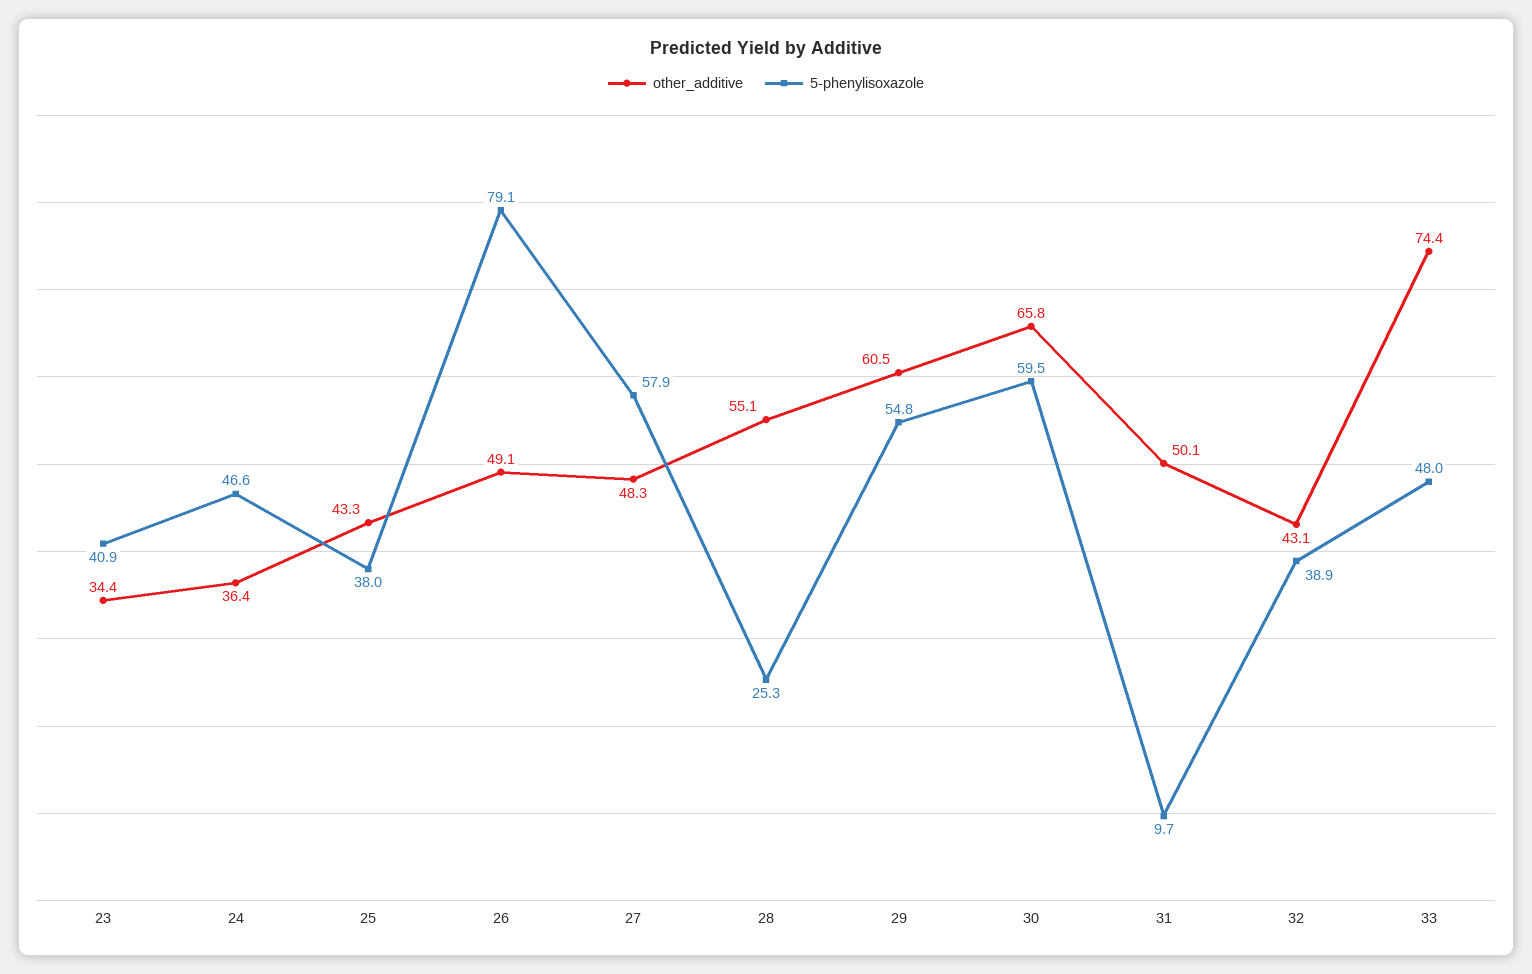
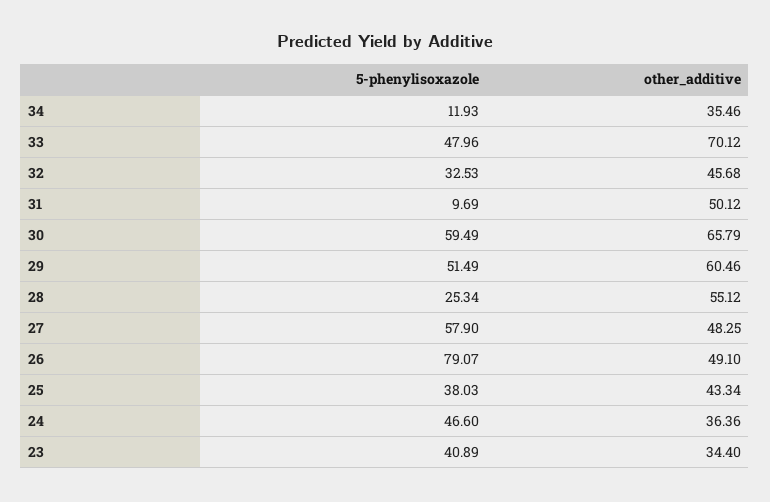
5-phenylisoxazole, 29: 54.8 -> 51.49
other_additive, 32: 43.1 -> 45.68
5-phenylisoxazole, 32: 38.9 -> 32.53
other_additive, 33: 74.4 -> 70.12
5-phenylisoxazole, 34: none -> 11.93
other_additive, 34: none -> 35.46

